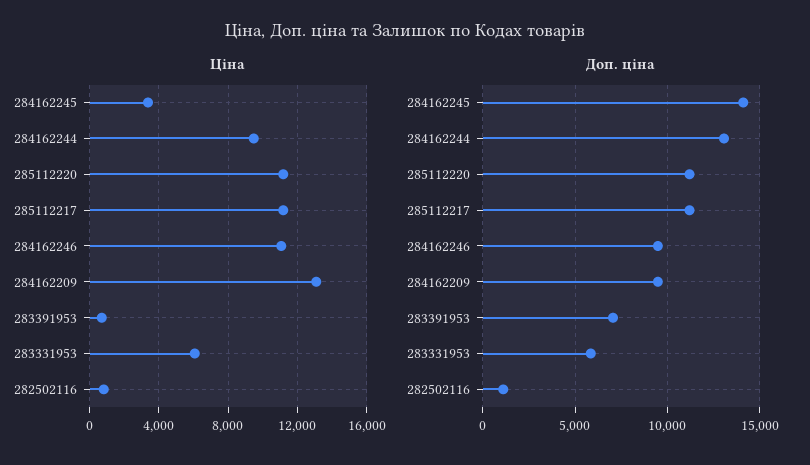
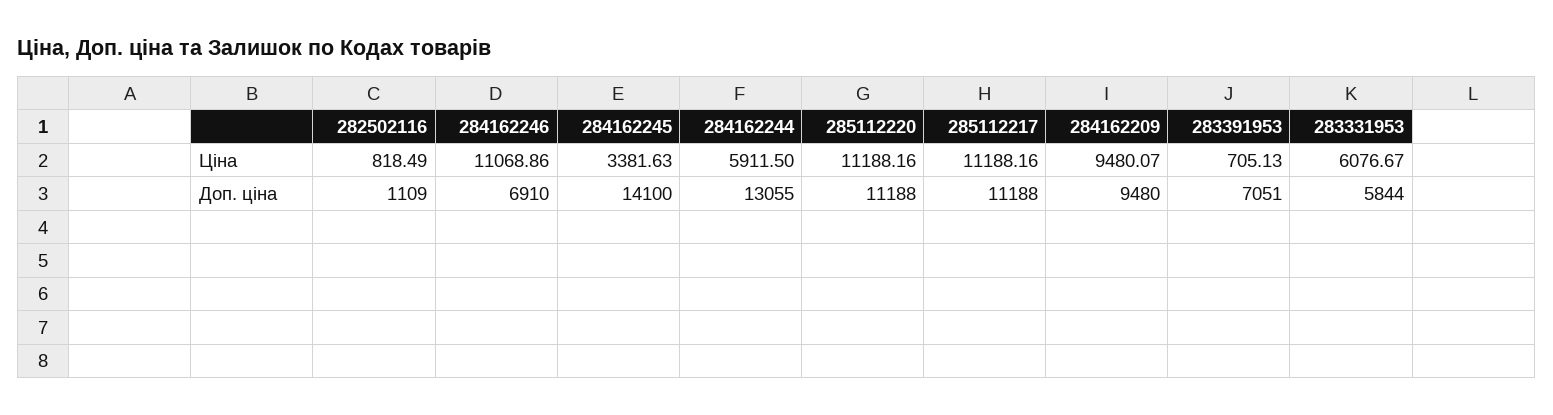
Ціна, 284162244: 9500 -> 5911.5
Ціна, 284162209: 13000 -> 9480.07
Доп. ціна, 284162246: 9500 -> 6910

